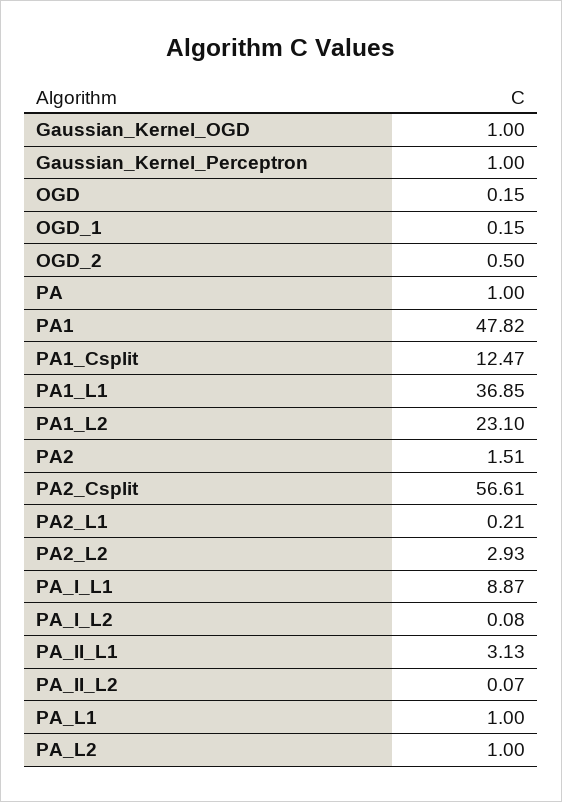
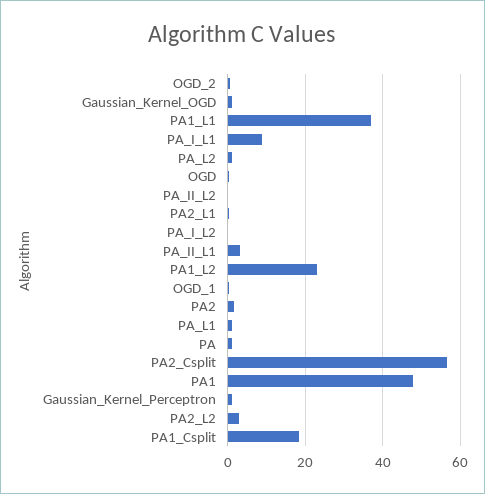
PA1_Csplit: 12.47 -> 18

